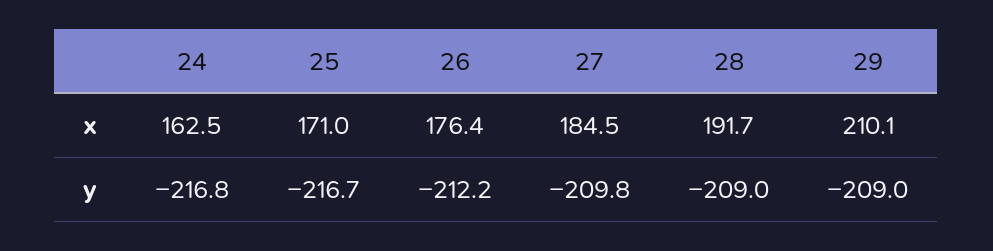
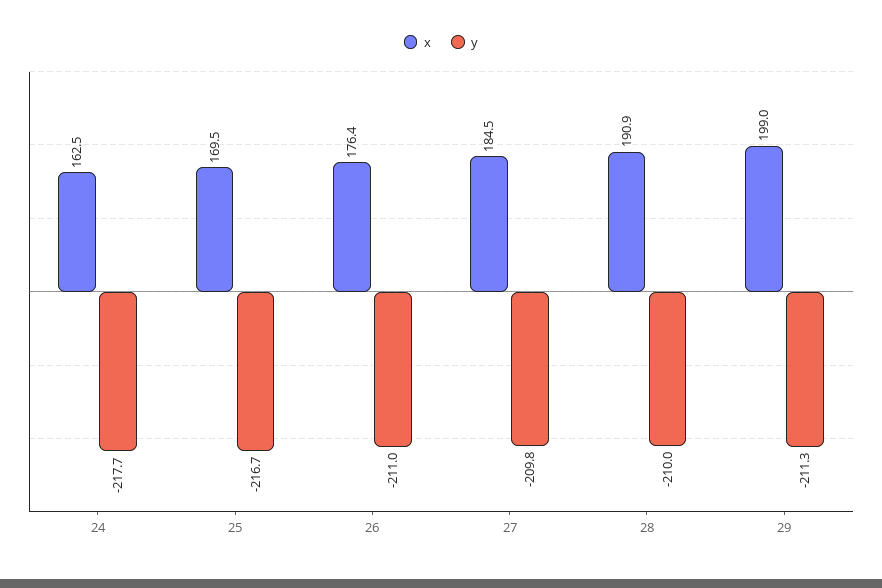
x, 25: 171 -> 169.5
x, 28: 191.7 -> 190.9
x, 29: 210.1 -> 199
y, 24: -216.8 -> -217.7
y, 26: -212.2 -> -211
y, 28: -209 -> -210
y, 29: -209 -> -211.3

